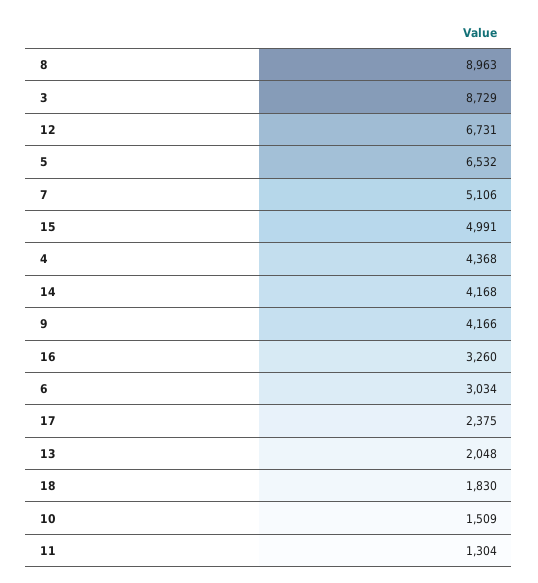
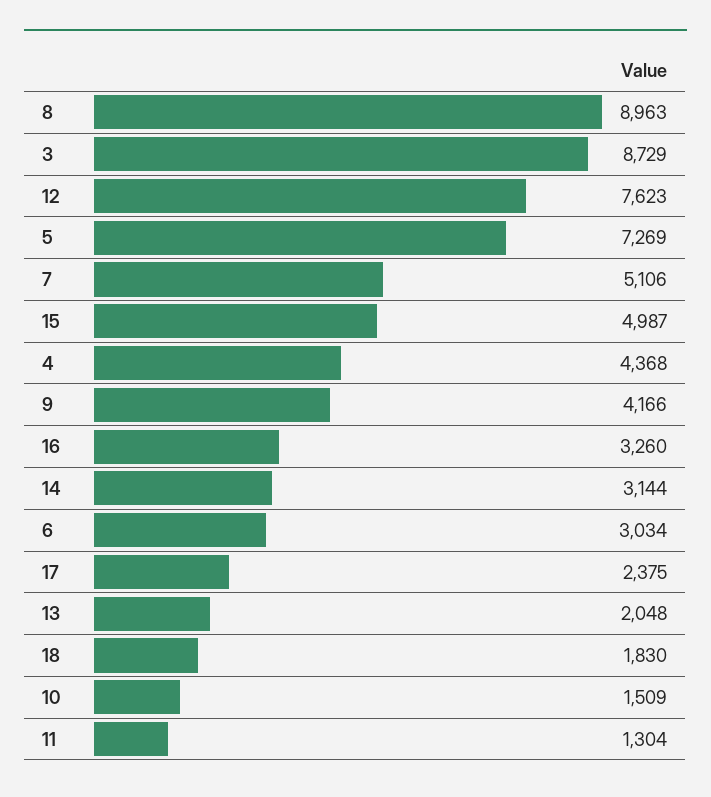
12: 6731 -> 7623
5: 6532 -> 7269
15: 4991 -> 4987
14: 4168 -> 3144

